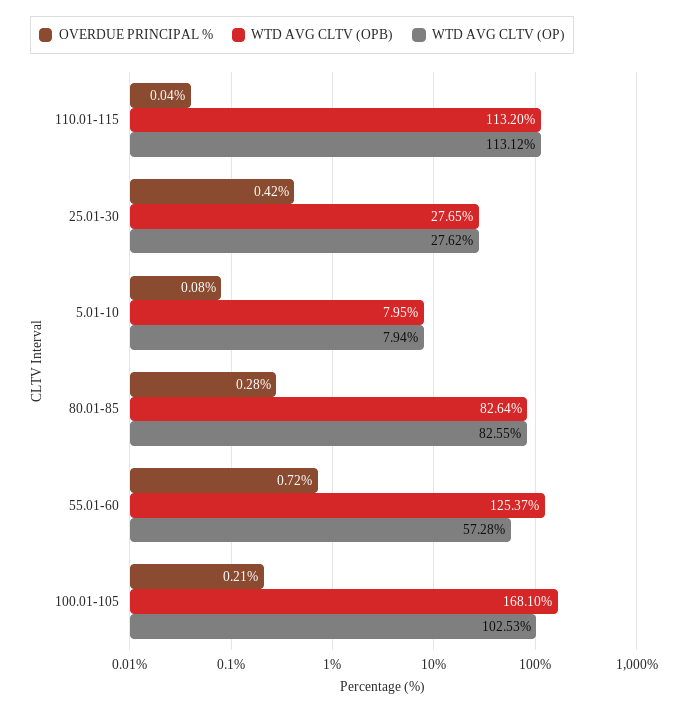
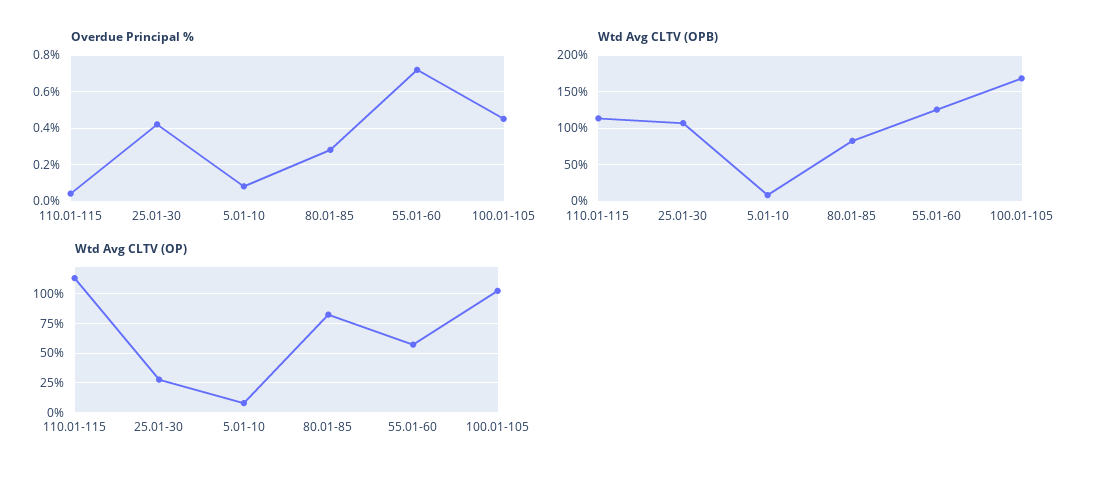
WTD AVG CLTV (OPB), 25.01-30: 27.65 -> 110
OVERDUE PRINCIPAL %, 100.01-105: 0.21 -> 0.45

